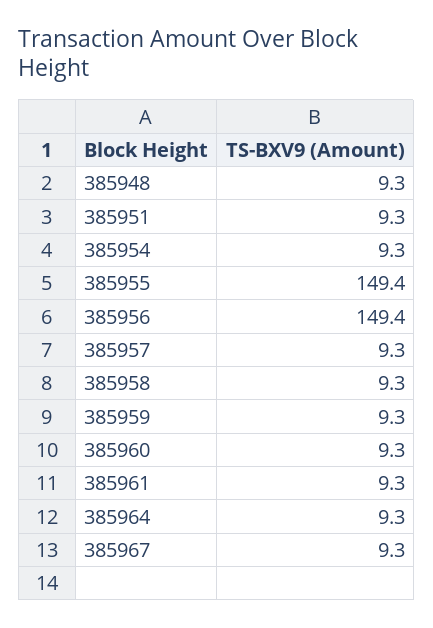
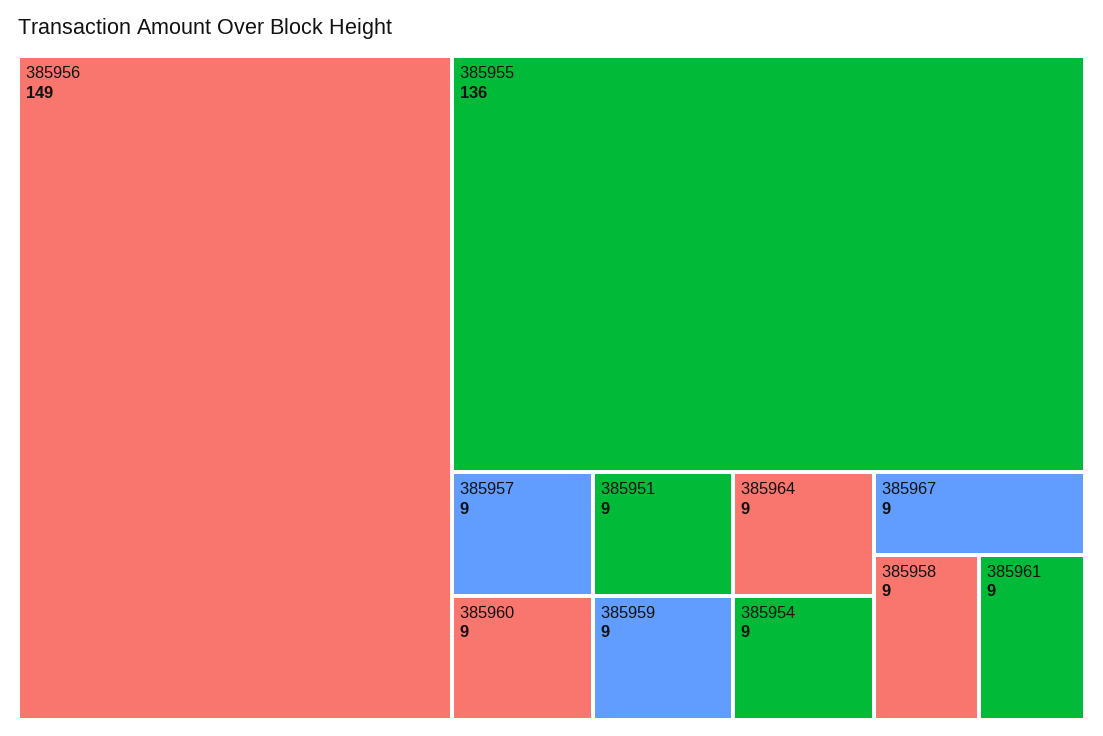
385948: 9.3 -> none
385955: 149.4 -> 136

